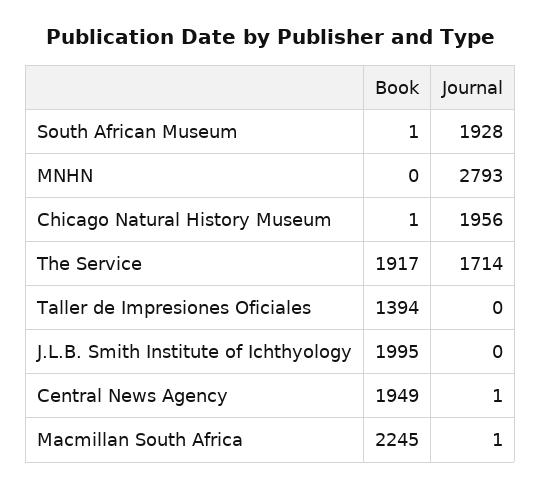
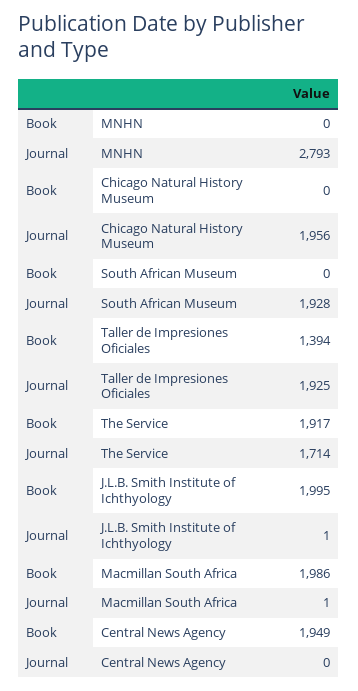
Book, South African Museum: 1 -> 0
Book, Chicago Natural History Museum: 1 -> 0
Journal, Taller de Impresiones Oficiales: 0 -> 1925
Journal, J.L.B. Smith Institute of Ichthyology: 0 -> 1
Journal, Central News Agency: 1 -> 0
Book, Macmillan South Africa: 2245 -> 1986

